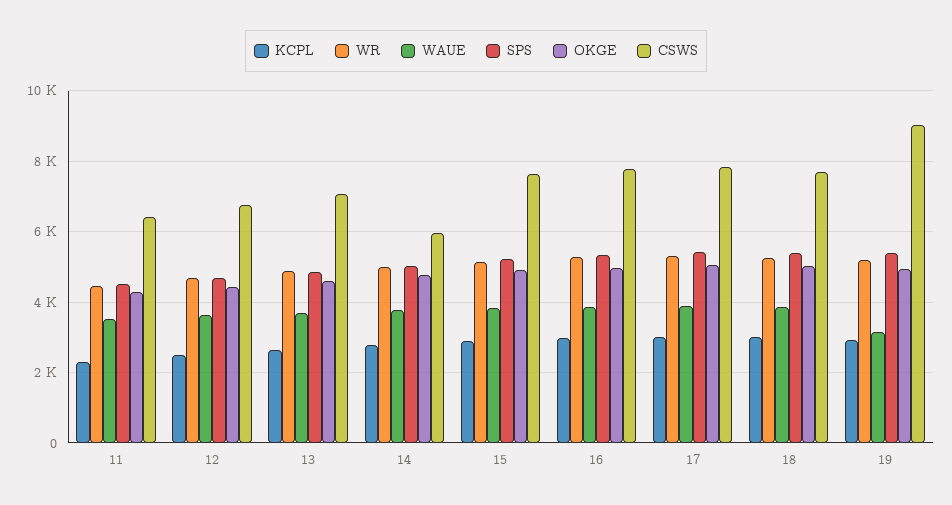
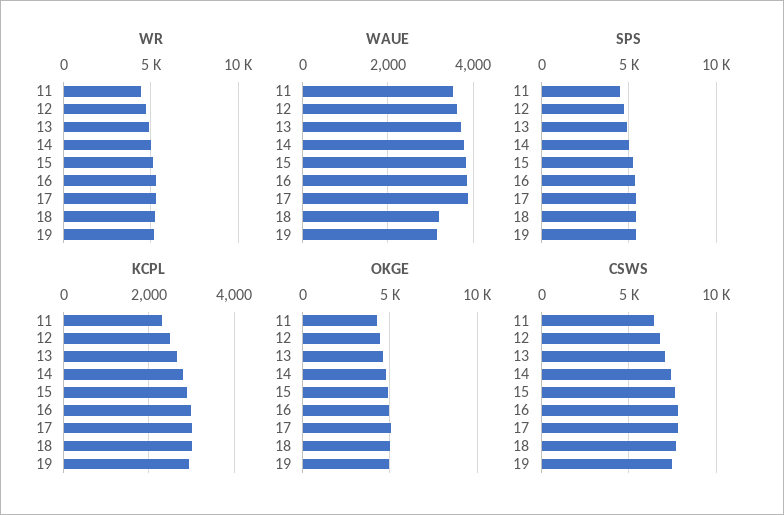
CSWS, 14: 6000 -> 7500
WAUE, 18: 3800 -> 3200
CSWS, 19: 9000 -> 7500

